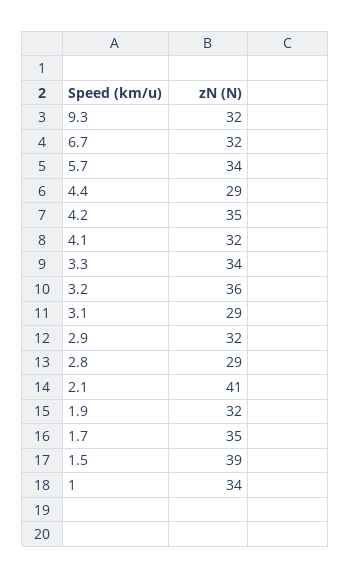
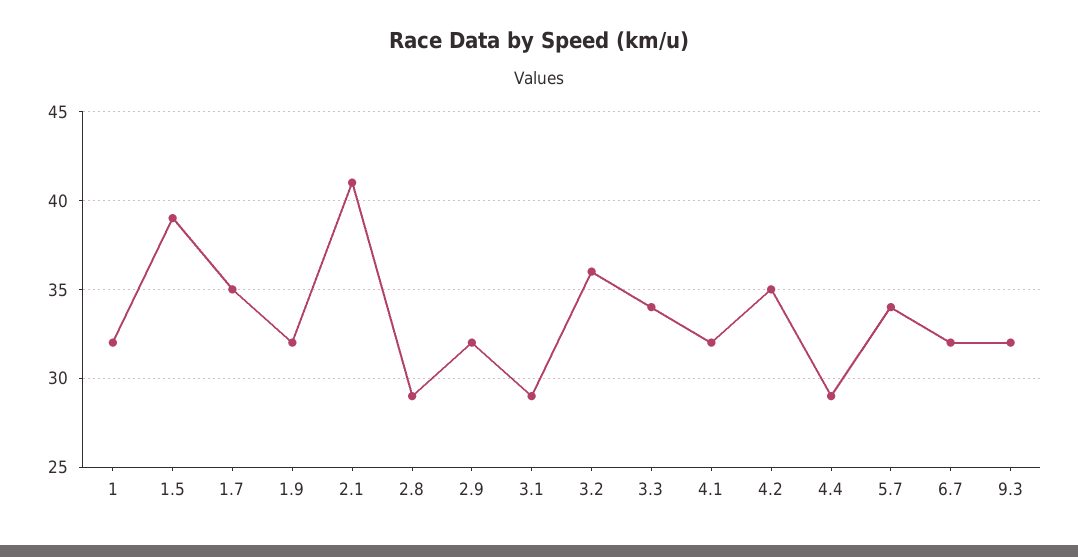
1: 34 -> 32

